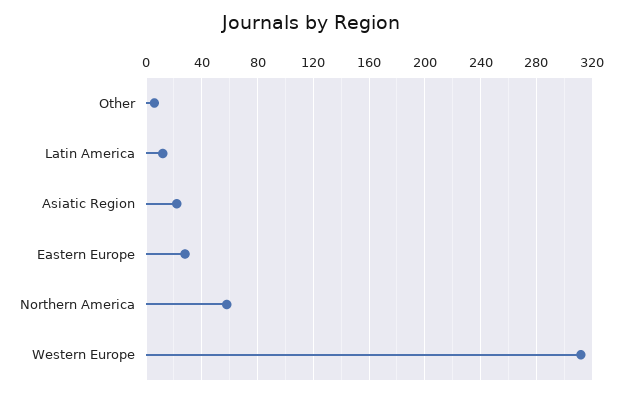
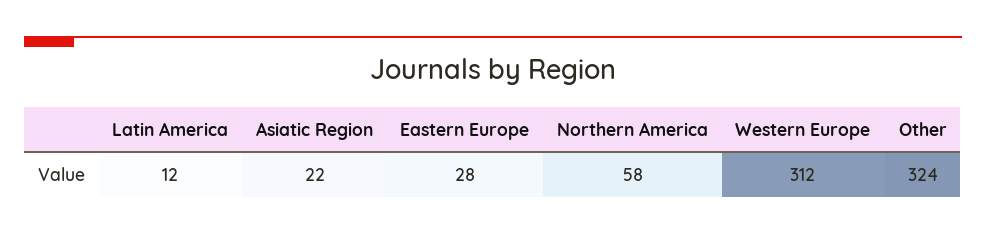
Other: 5 -> 324

